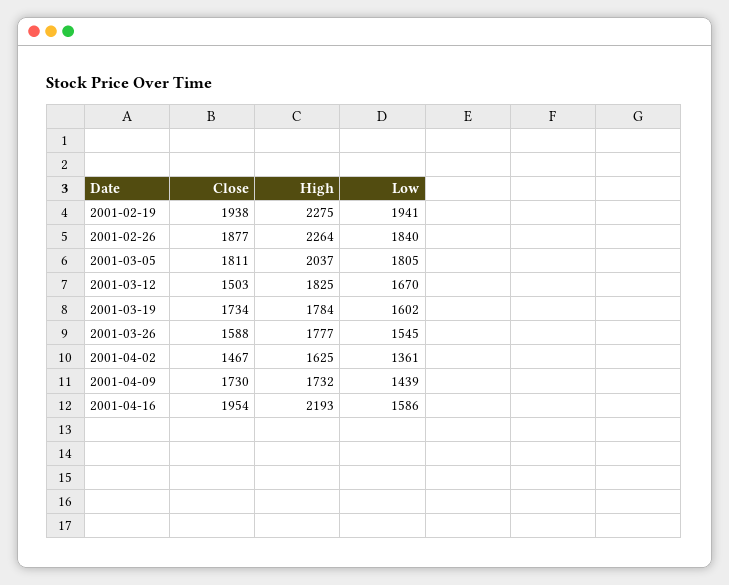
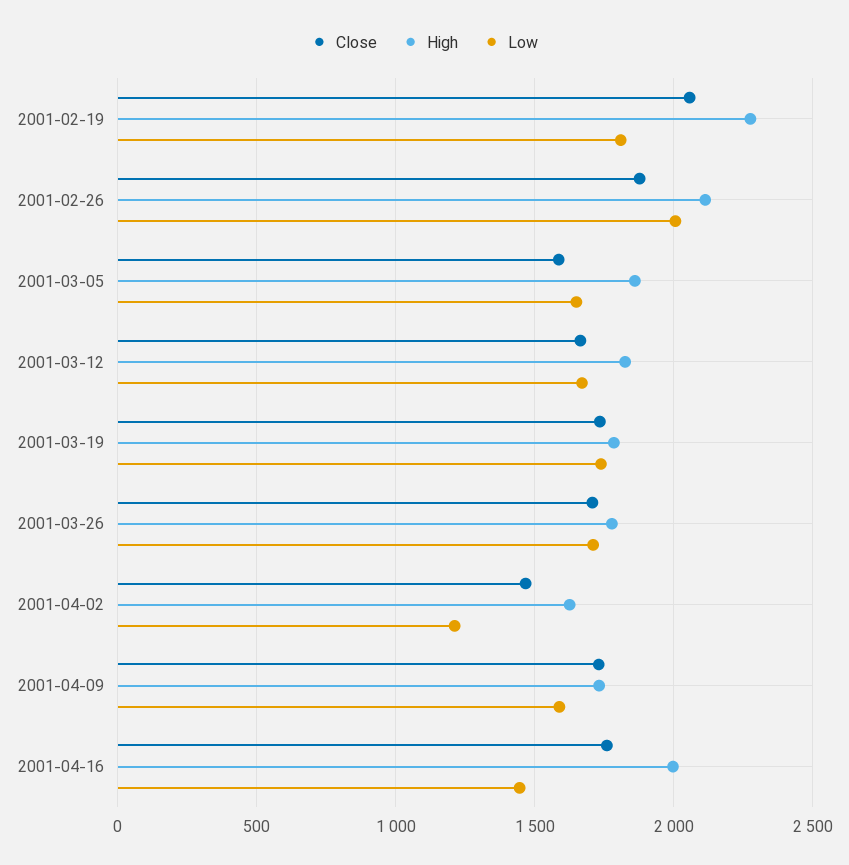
Close, 2001-02-19: 1938 -> 2050
Low, 2001-02-19: 1941 -> 1800
High, 2001-02-26: 2264 -> 2100
Low, 2001-02-26: 1840 -> 2000
Close, 2001-03-05: 1811 -> 1600
High, 2001-03-05: 2037 -> 1850
Low, 2001-03-05: 1805 -> 1650
Close, 2001-03-12: 1503 -> 1650
Low, 2001-03-19: 1602 -> 1750
Close, 2001-03-26: 1588 -> 1700
Low, 2001-03-26: 1545 -> 1700
Low, 2001-04-02: 1361 -> 1200
Low, 2001-04-09: 1439 -> 1600
Close, 2001-04-16: 1954 -> 1750
High, 2001-04-16: 2193 -> 2000
Low, 2001-04-16: 1586 -> 1450

